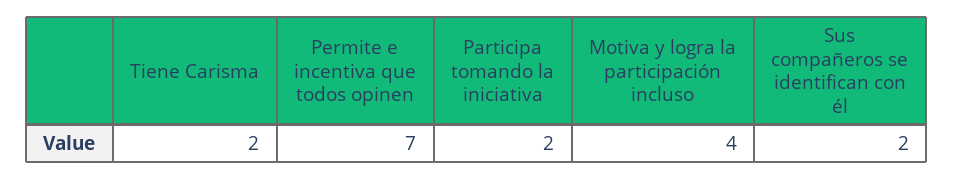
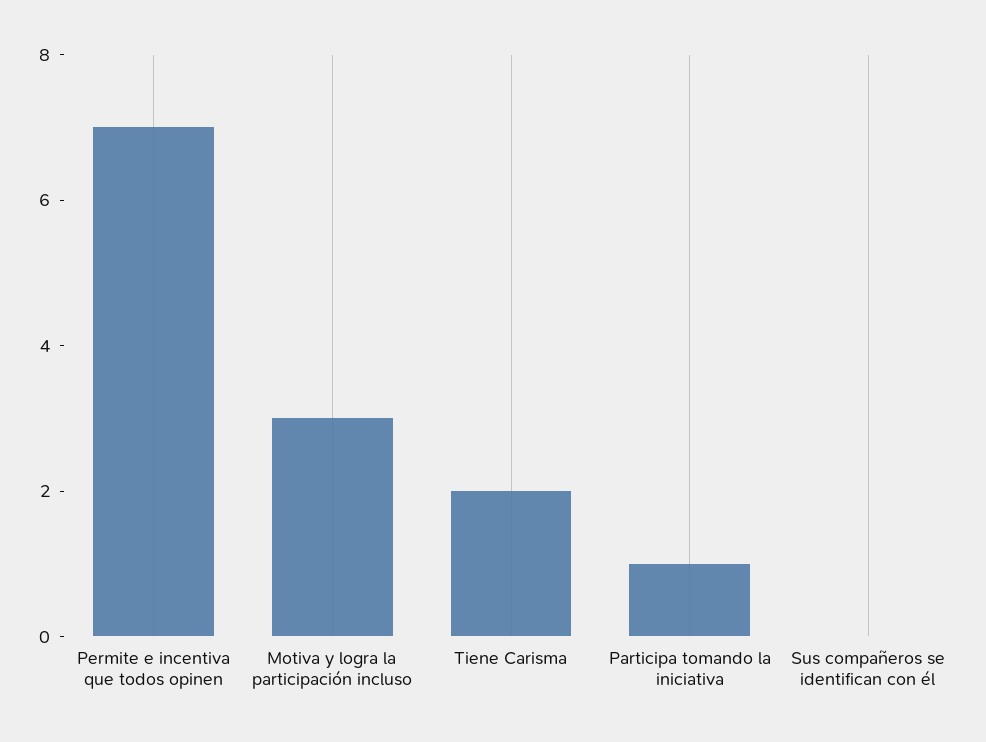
Participa tomando la iniciativa: 2 -> 1
Motiva y logra la participación incluso: 4 -> 3
Sus compañeros se identifican con él: 2 -> 0

